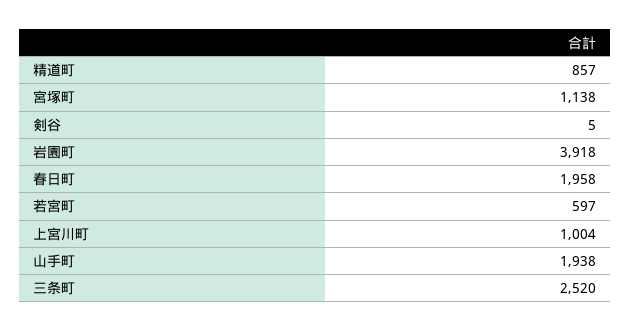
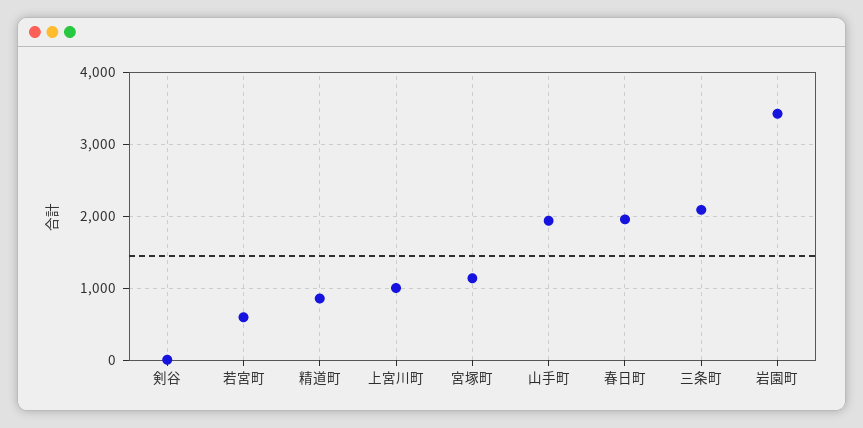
岩園町: 3918 -> 3400
三条町: 2520 -> 2100

